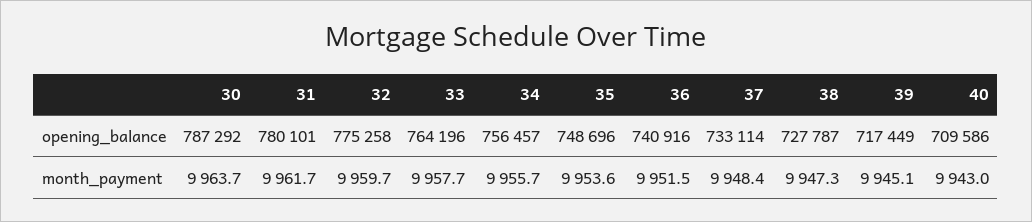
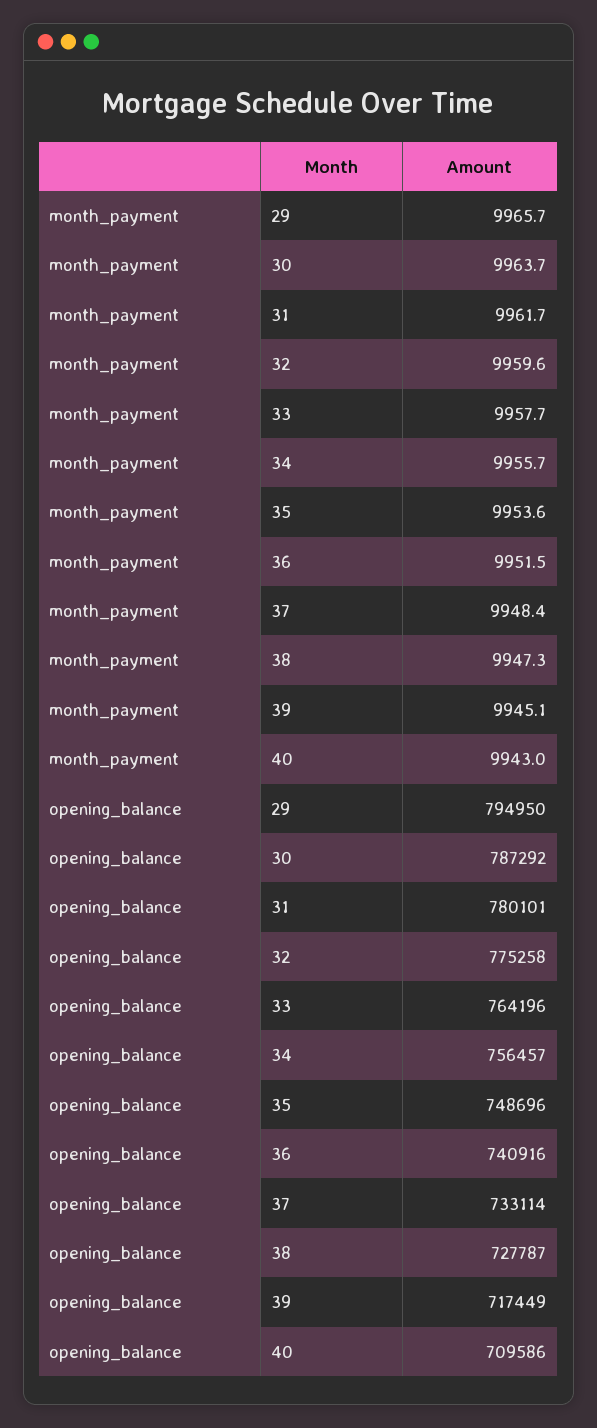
32, month_payment: 9959.7 -> 9959.6
29, month_payment: none -> 9965.7
29, opening_balance: none -> 794950

